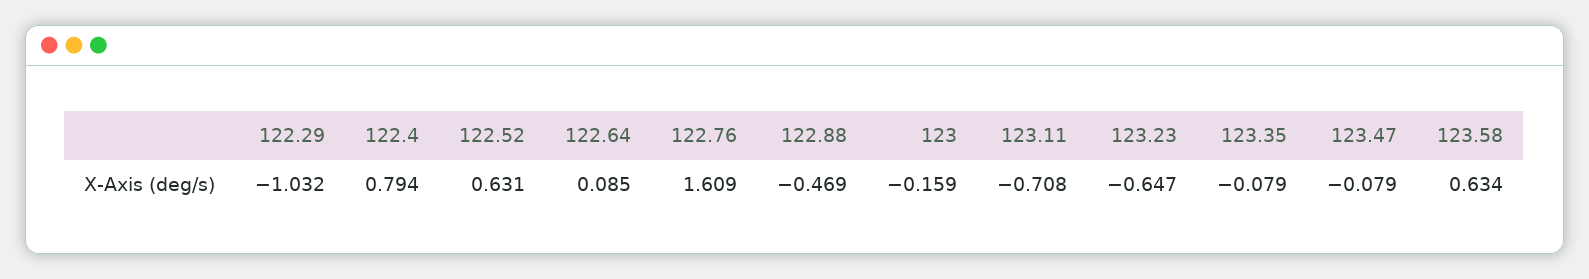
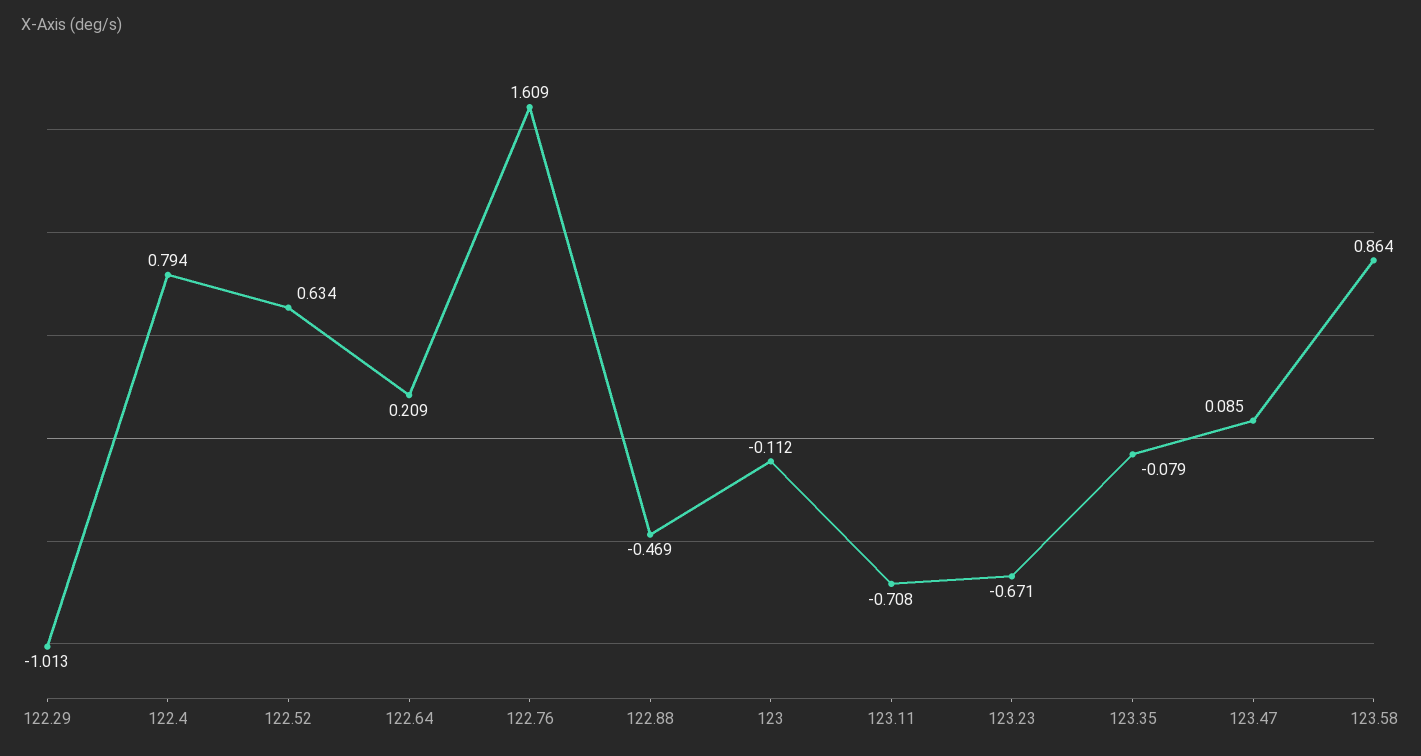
122.29: -1.032 -> -1.013
122.52: 0.631 -> 0.634
122.64: 0.085 -> 0.209
123: -0.159 -> -0.112
123.23: -0.647 -> -0.671
123.47: -0.079 -> 0.085
123.58: 0.634 -> 0.864

